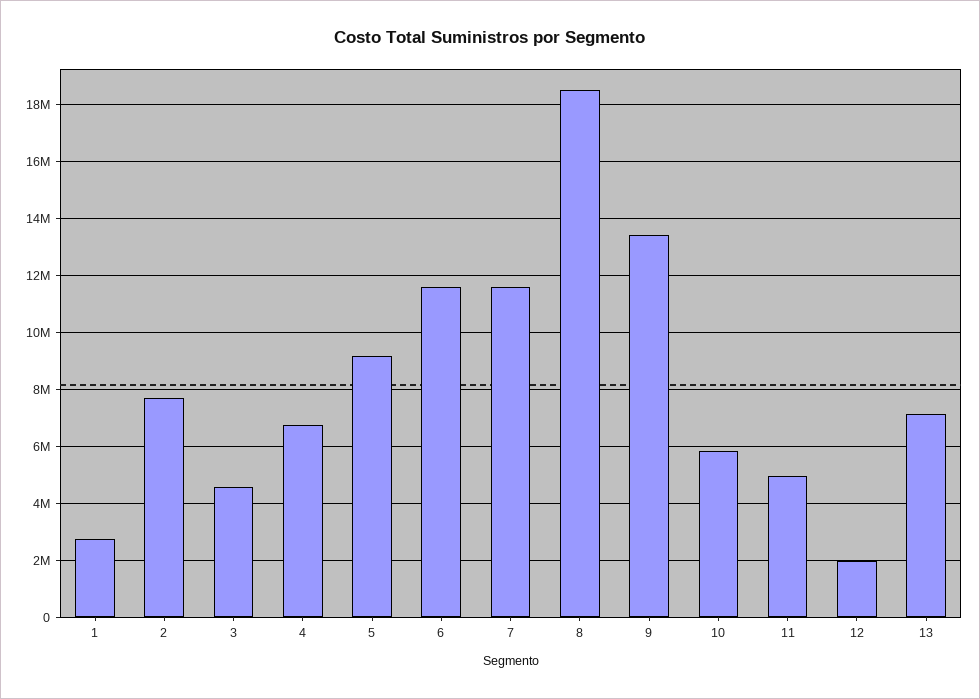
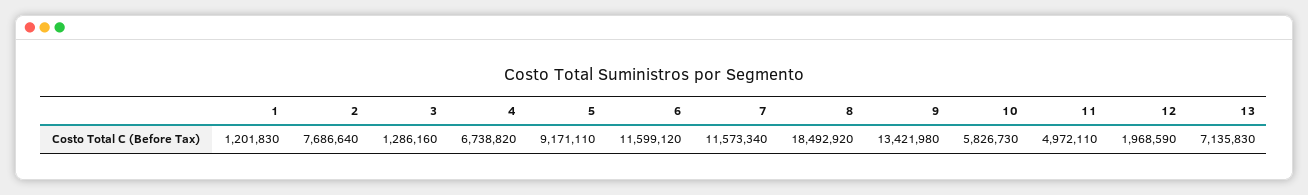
1: 2750000 -> 1201830
3: 4500000 -> 1286160

